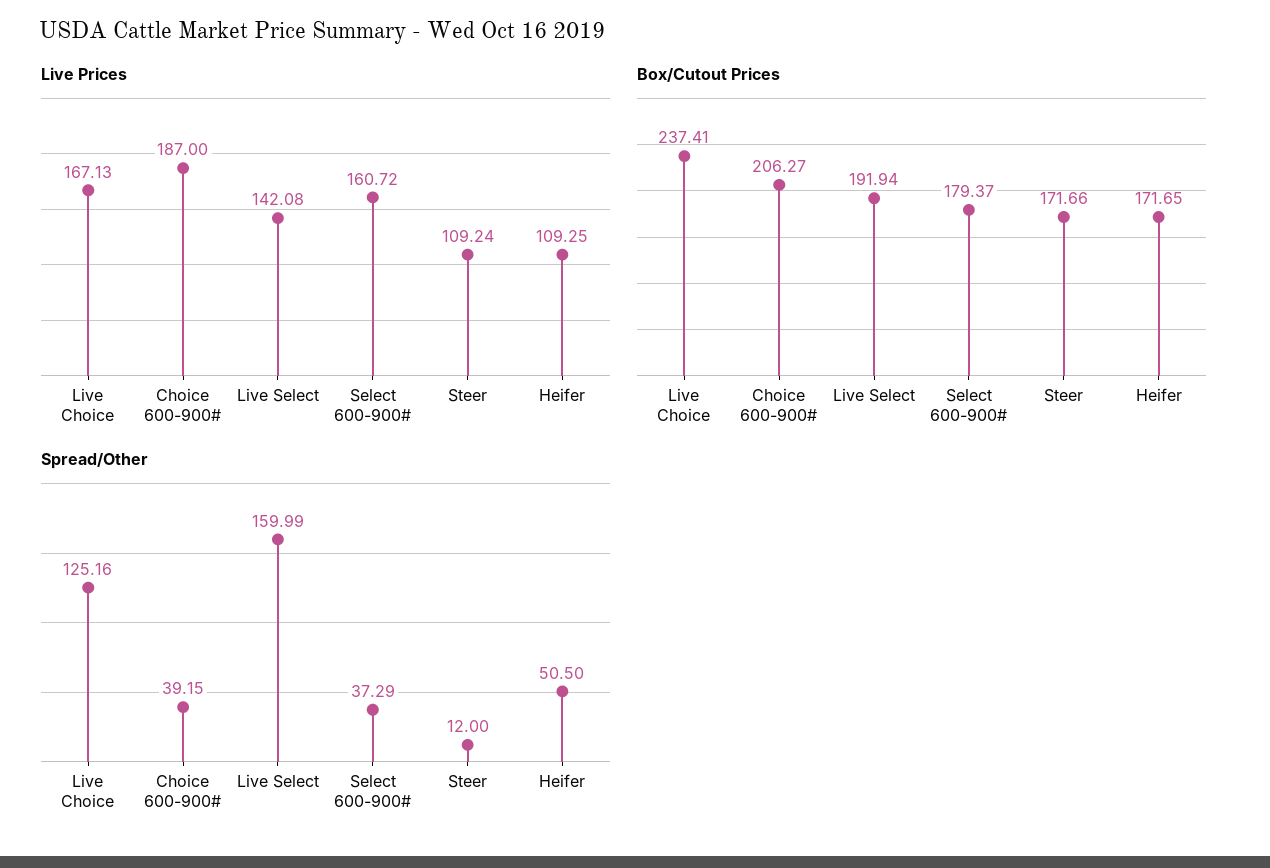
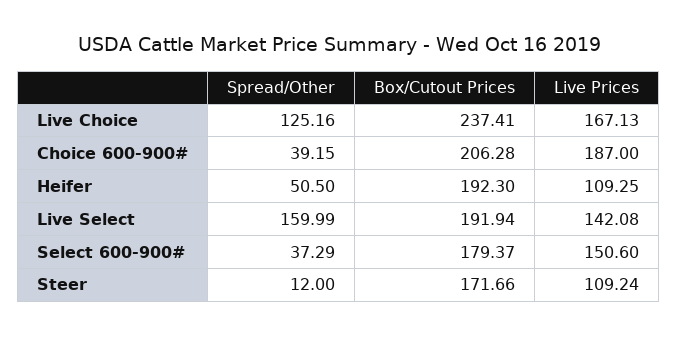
Live Prices, Select 600-900#: 160.72 -> 150.6
Box/Cutout Prices, Choice 600-900#: 206.27 -> 206.28
Box/Cutout Prices, Heifer: 171.65 -> 192.3

